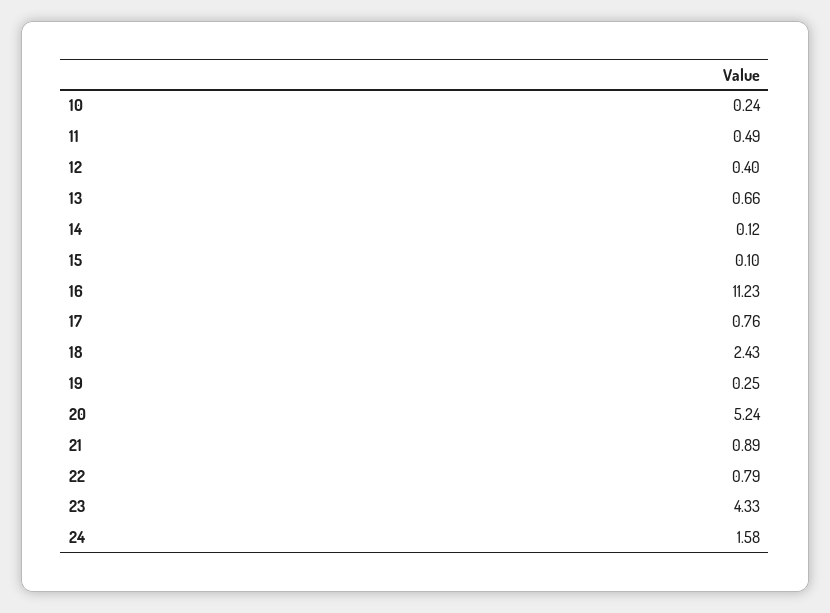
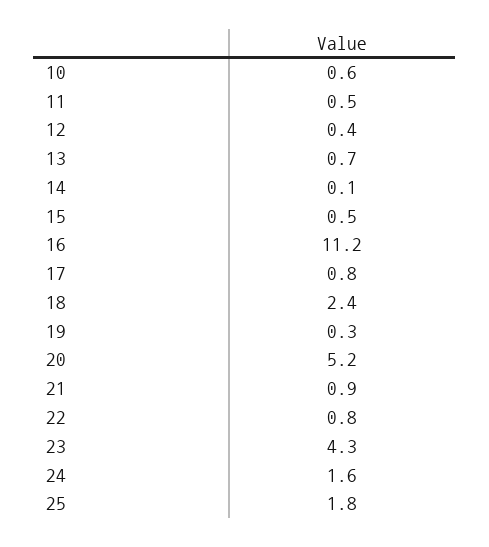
10: 0.24 -> 0.6
15: 0.1 -> 0.5
25: none -> 1.8

